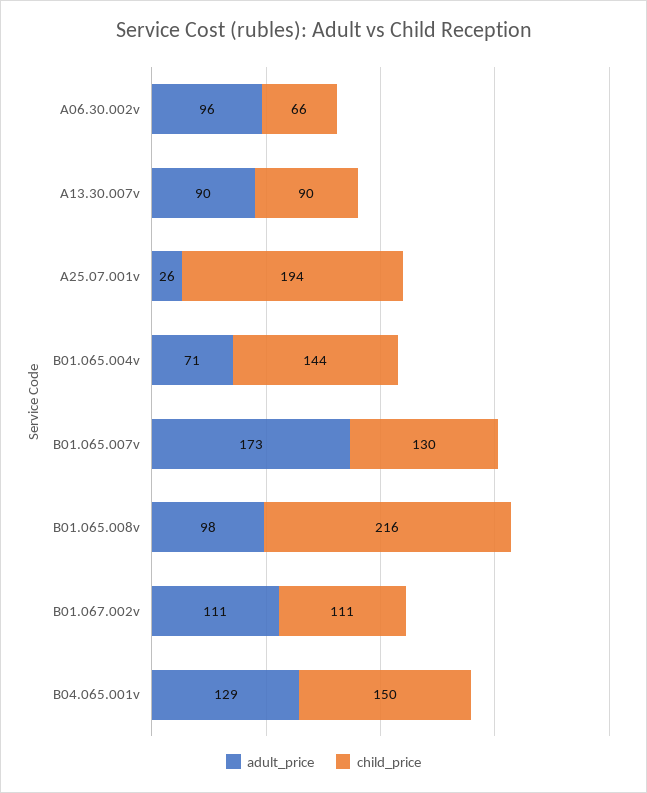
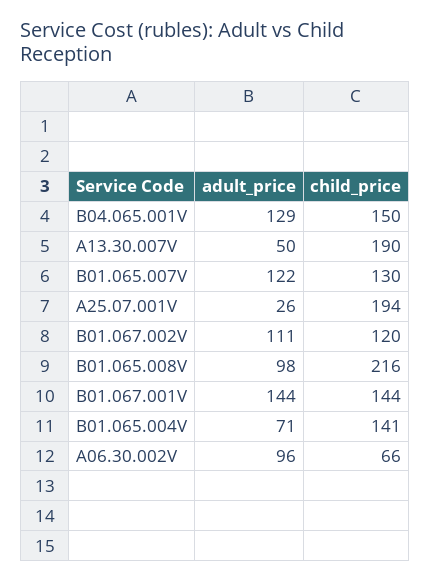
adult_price, A13.30.007v: 90 -> 50
child_price, A13.30.007v: 90 -> 190
child_price, B01.065.004v: 144 -> 141
adult_price, B01.065.007v: 173 -> 122
child_price, B01.067.002v: 111 -> 120
adult_price, B01.067.001V: none -> 144
child_price, B01.067.001V: none -> 144

